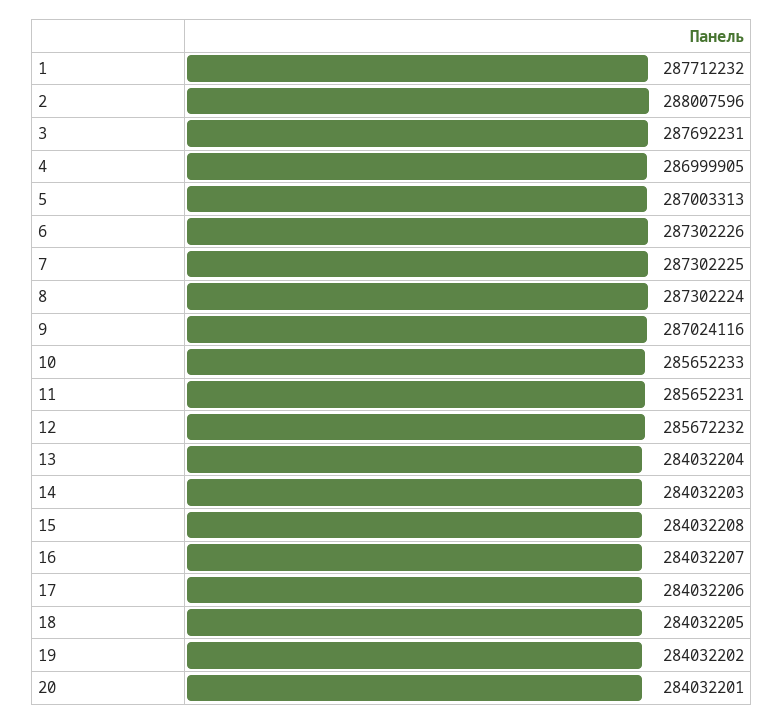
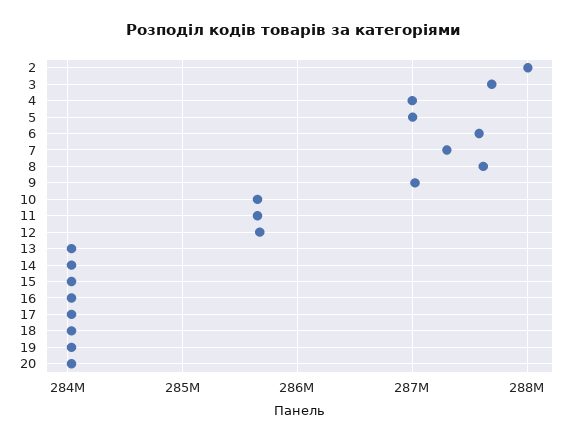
1: 287712232 -> none
6: 287302226 -> 287600000
8: 287302224 -> 287600000

